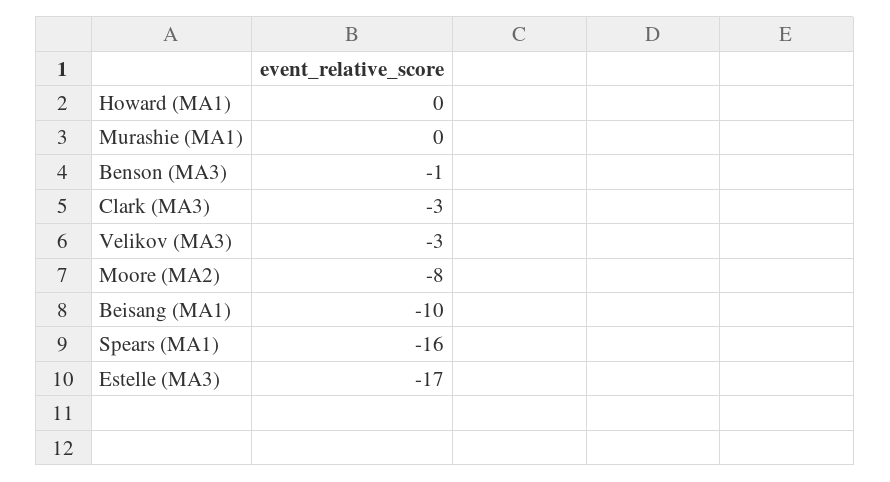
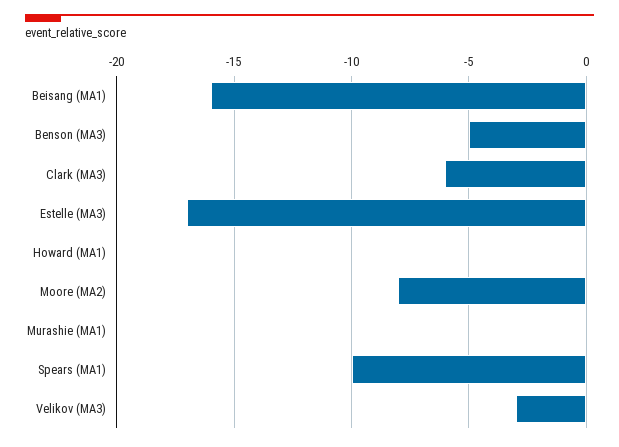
Benson (MA3): -1 -> -5
Clark (MA3): -3 -> -6
Beisang (MA1): -10 -> -16
Spears (MA1): -16 -> -10

